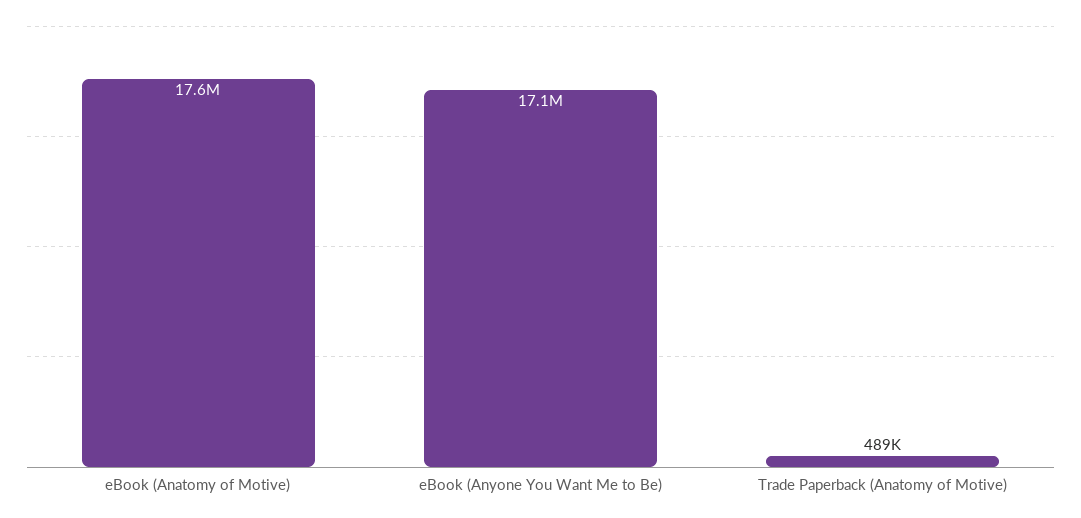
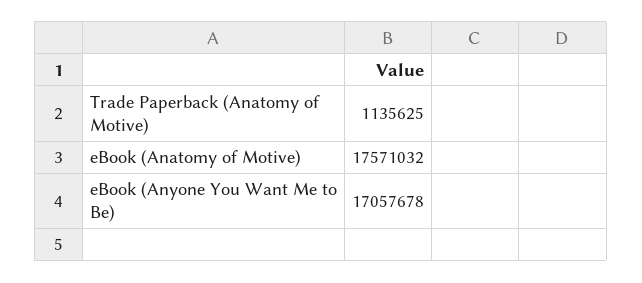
Trade Paperback (Anatomy of Motive): 489000 -> 1135625

